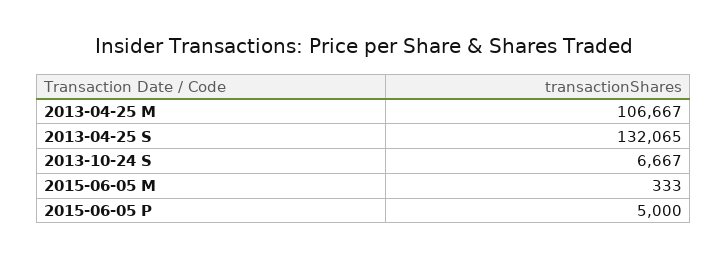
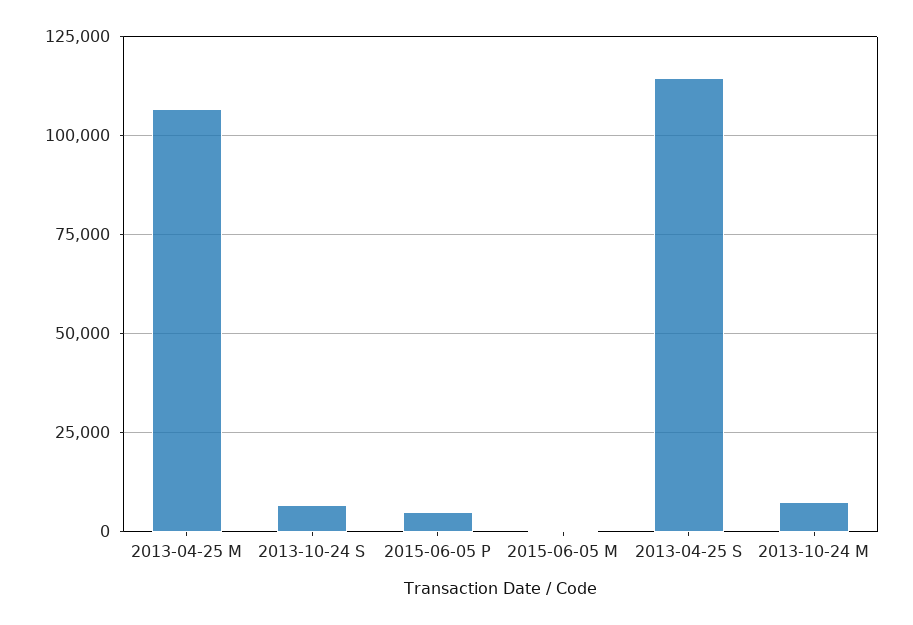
2013-04-25 S: 132065 -> 115000
2013-10-24 M: none -> 7500

